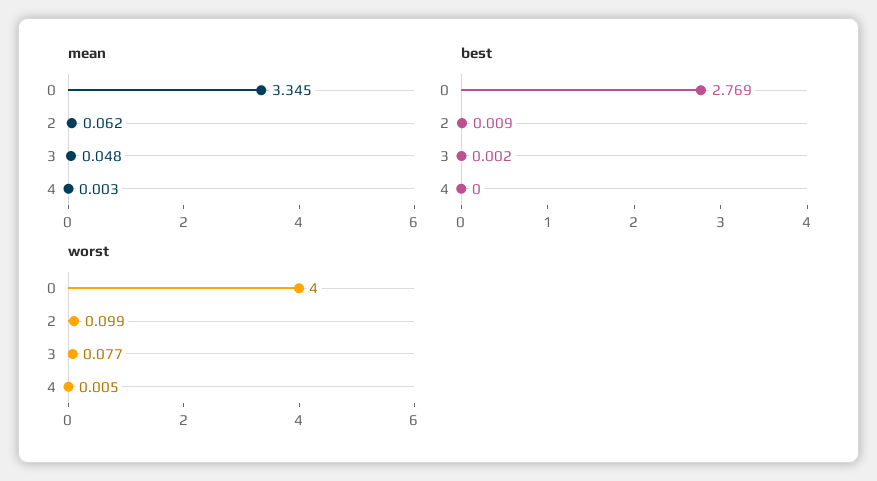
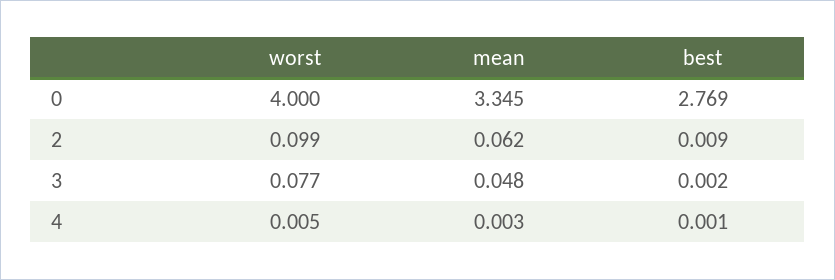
best, 4: 0 -> 0.001

